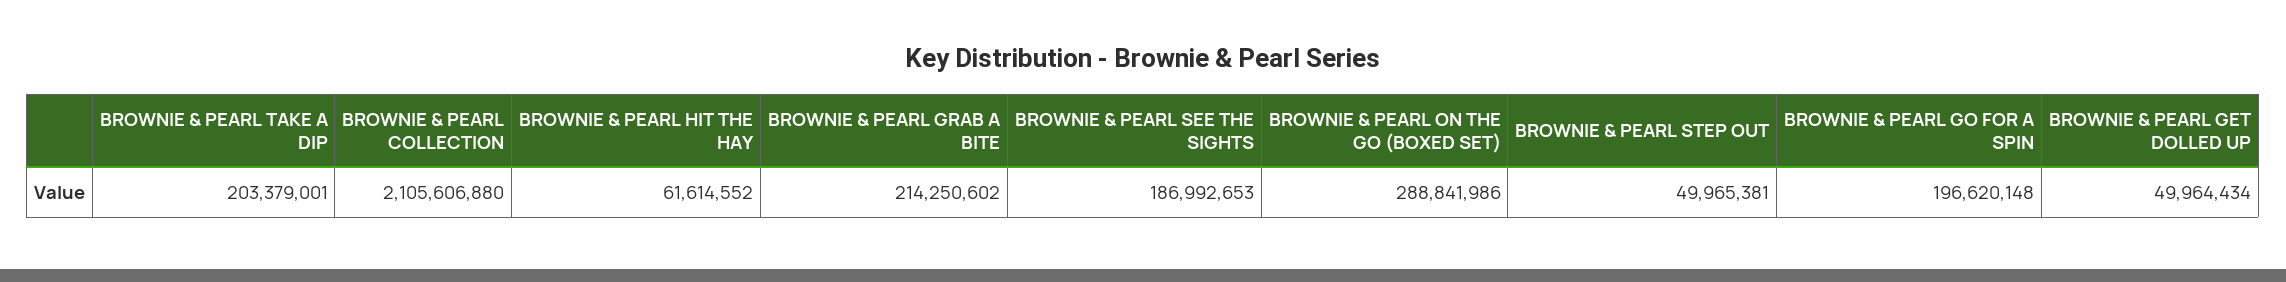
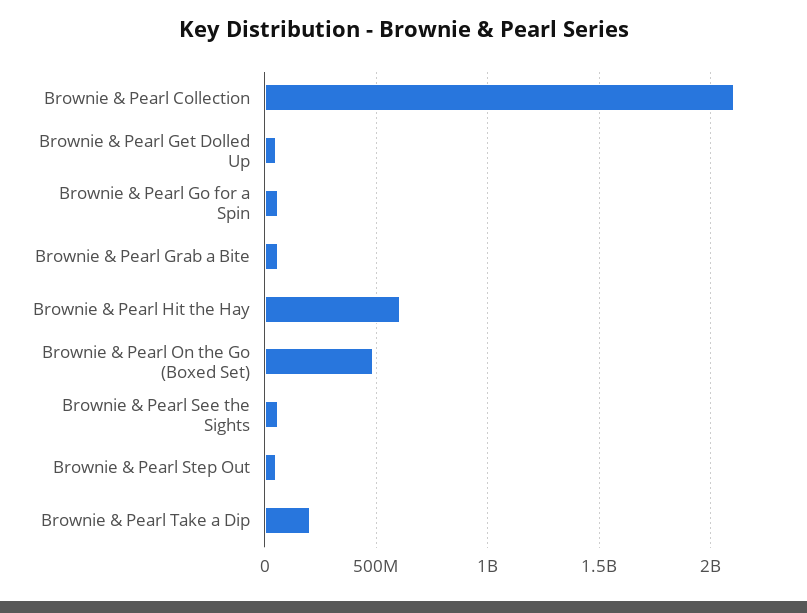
BROWNIE & PEARL HIT THE HAY: 61614552 -> 600000000
BROWNIE & PEARL GRAB A BITE: 214250602 -> 50000000
BROWNIE & PEARL SEE THE SIGHTS: 186992653 -> 50000000
BROWNIE & PEARL ON THE GO (BOXED SET): 288841986 -> 500000000
BROWNIE & PEARL GO FOR A SPIN: 196620148 -> 50000000

